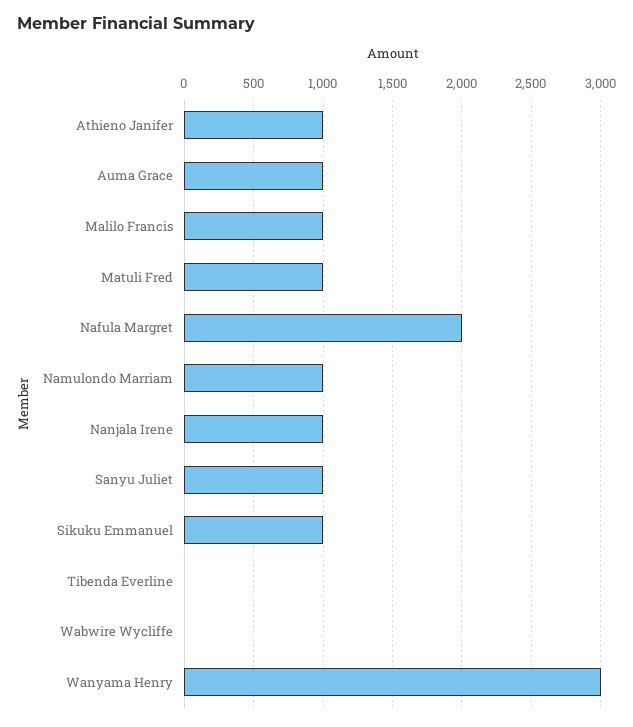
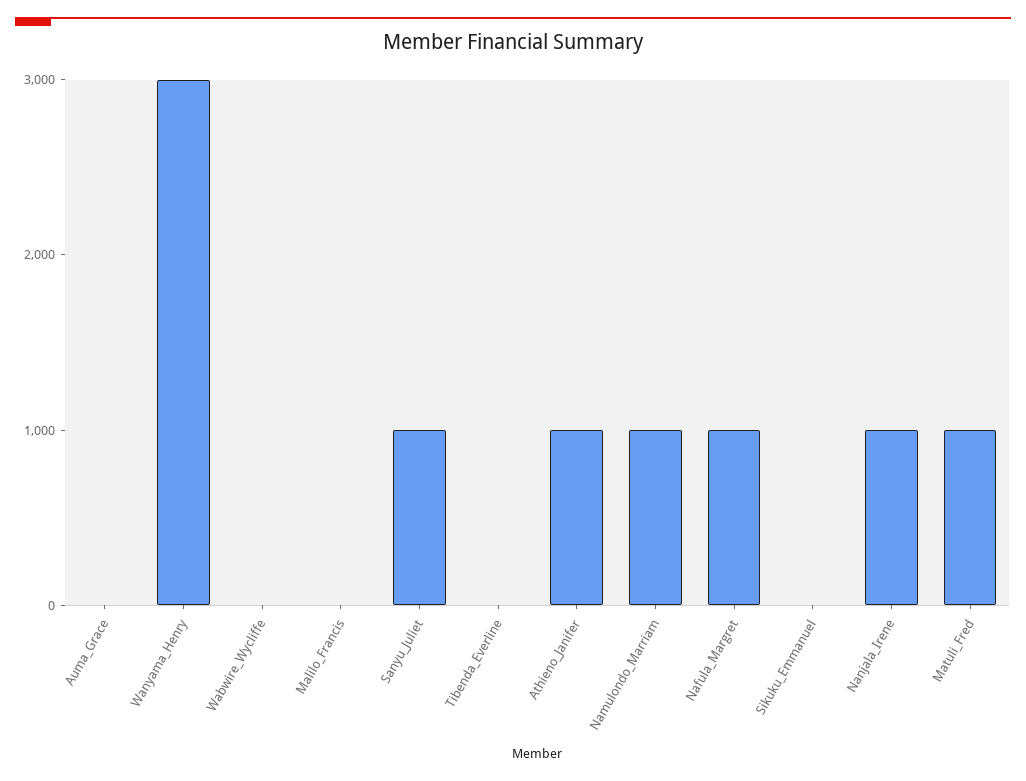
Auma Grace: 1000 -> 0
Malilo Francis: 1000 -> 0
Nafula Margret: 2000 -> 1000
Sikuku Emmanuel: 1000 -> 0

